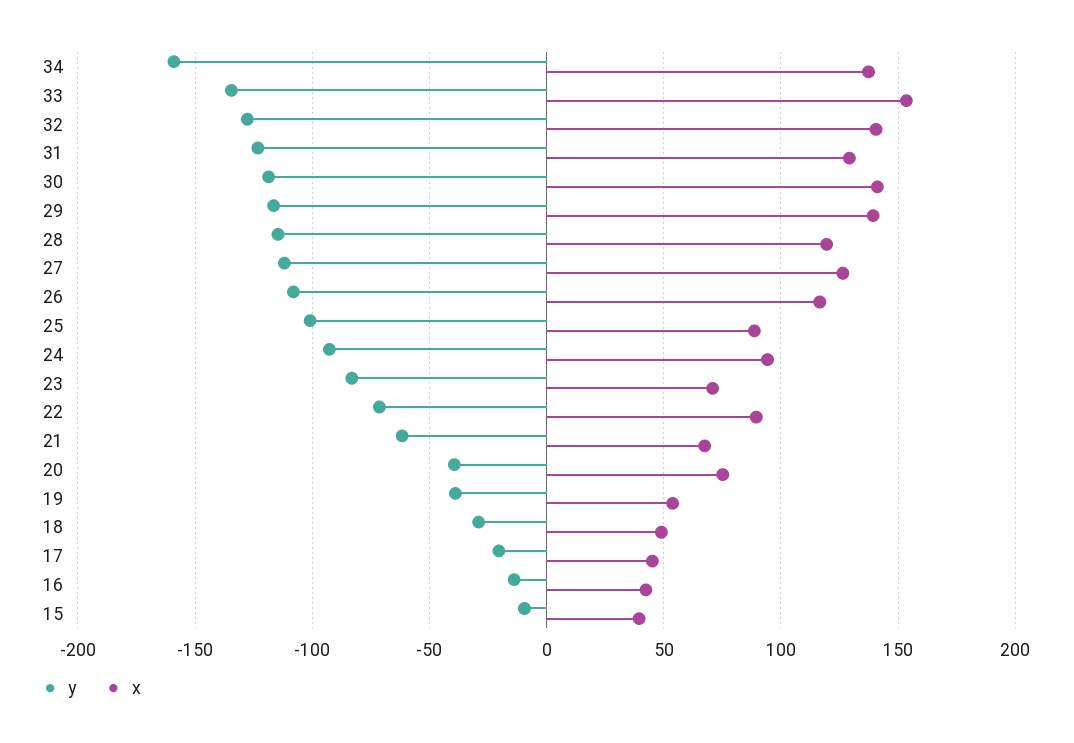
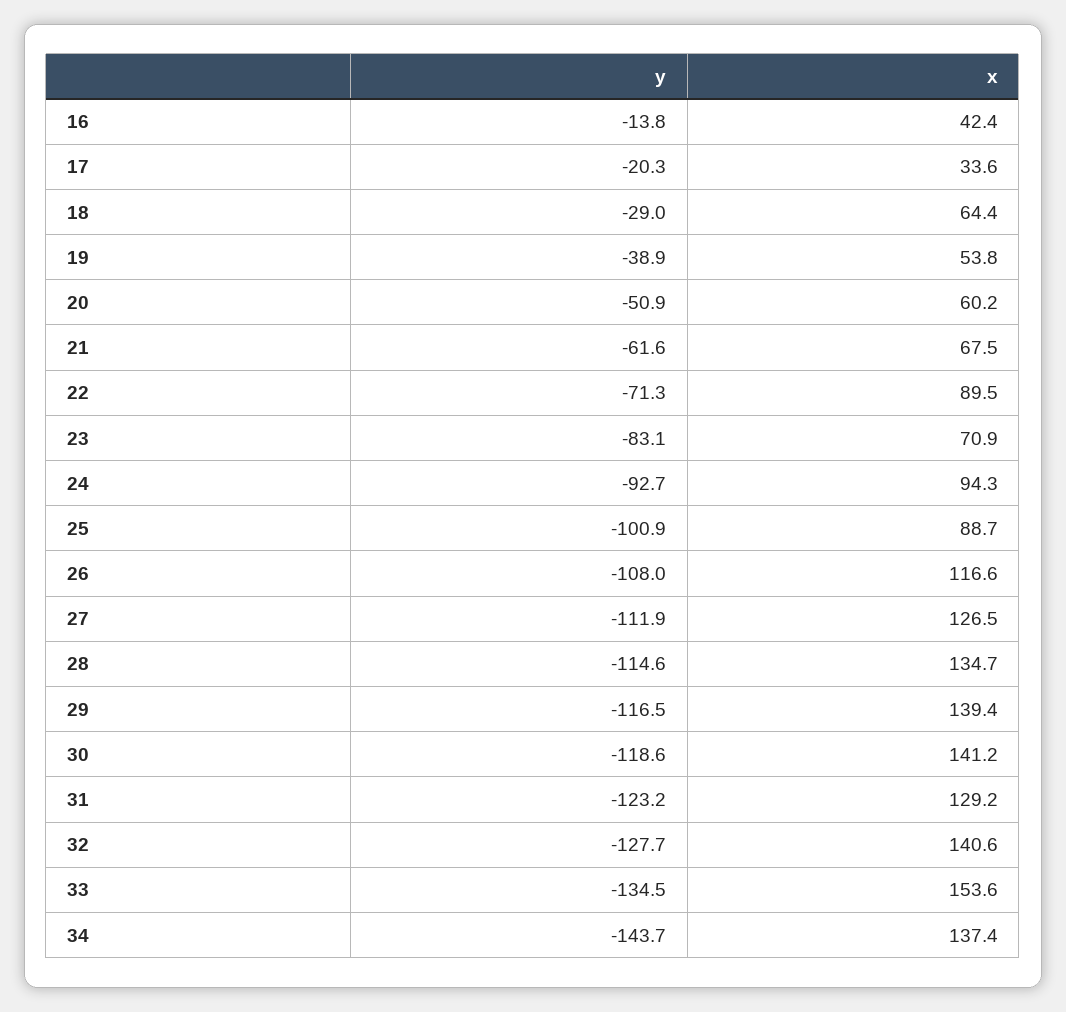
y, 34: -160 -> -143.7
x, 28: 120 -> 134.7
y, 20: -40 -> -50.9
x, 20: 75 -> 60.2
x, 18: 50 -> 64.4
x, 17: 45 -> 33.6
y, 15: -10 -> none
x, 15: 40 -> none

